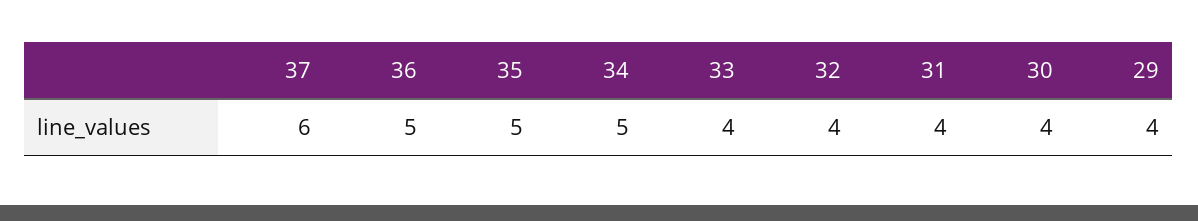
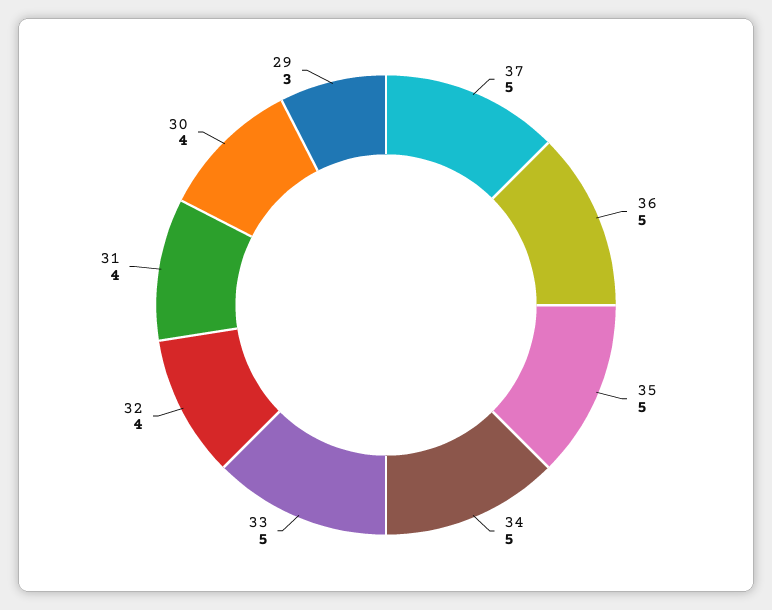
37: 6 -> 5
33: 4 -> 5
29: 4 -> 3

